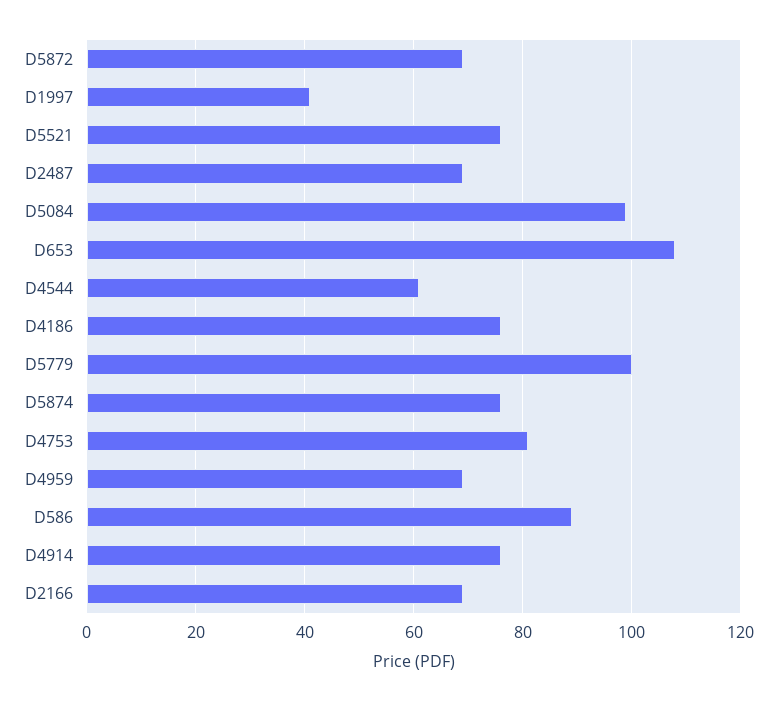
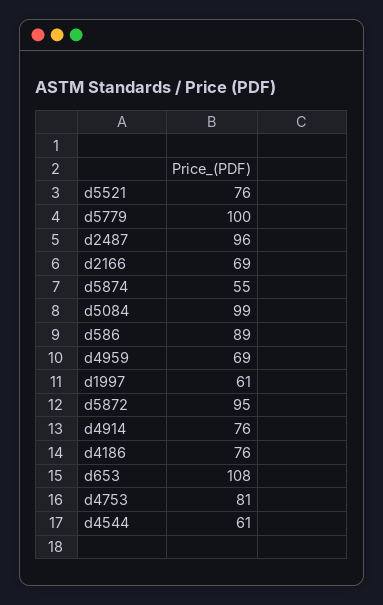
D5872: 70 -> 95
D1997: 40 -> 61
D2487: 70 -> 96
D5874: 75 -> 55

